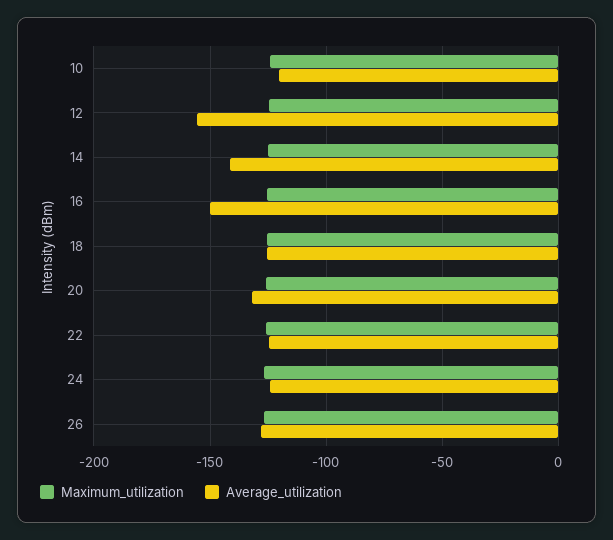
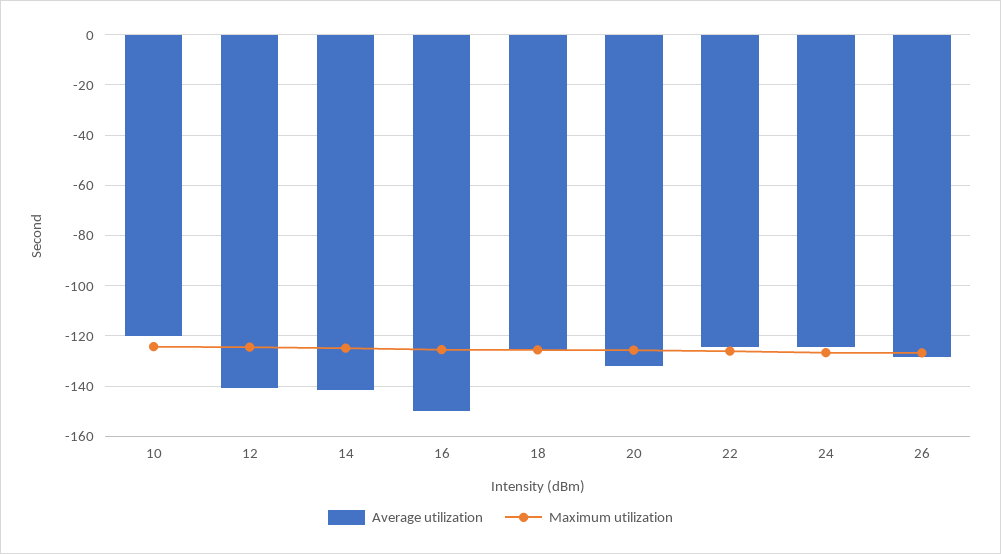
Average_utilization, 12: -155 -> -140

